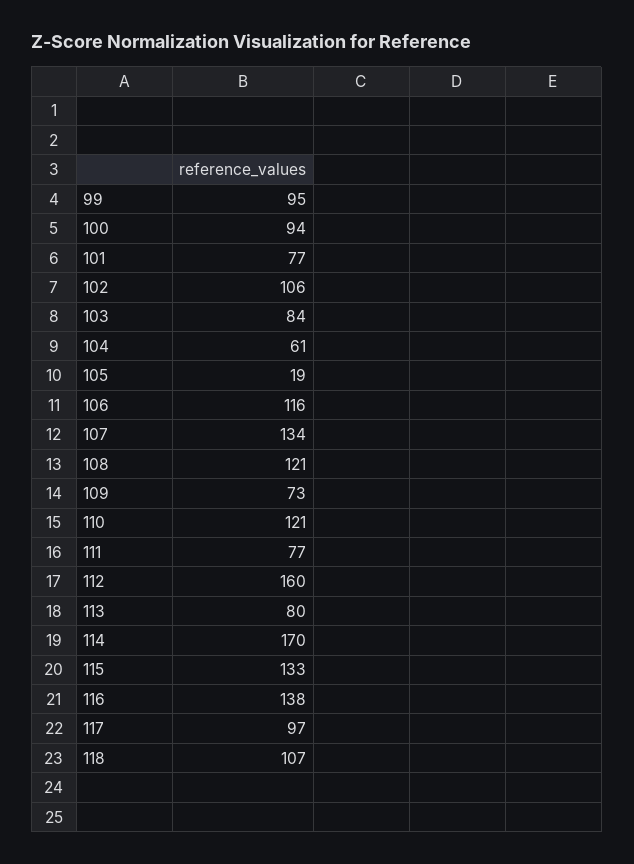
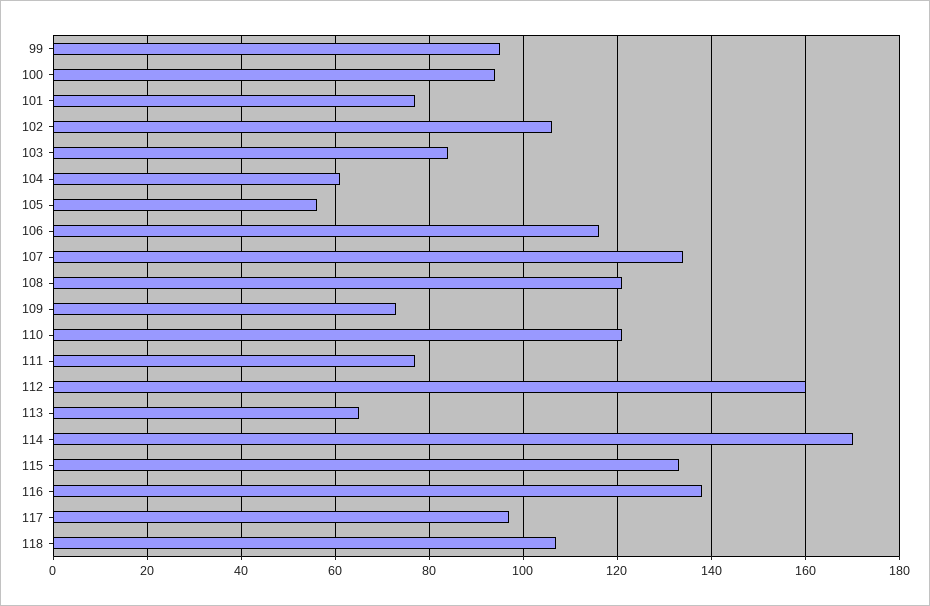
105: 19 -> 55
113: 80 -> 65

